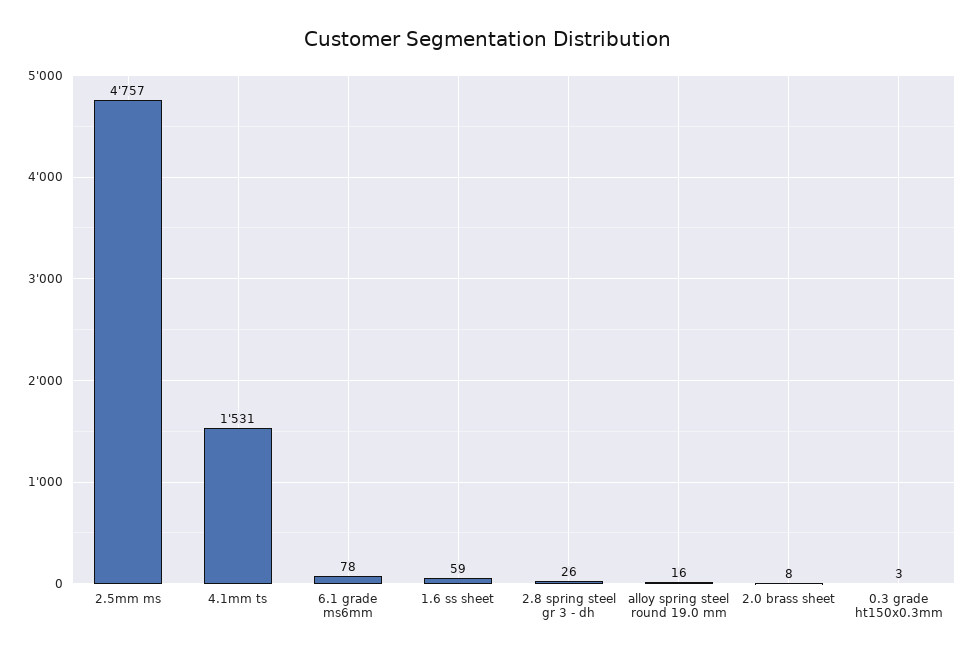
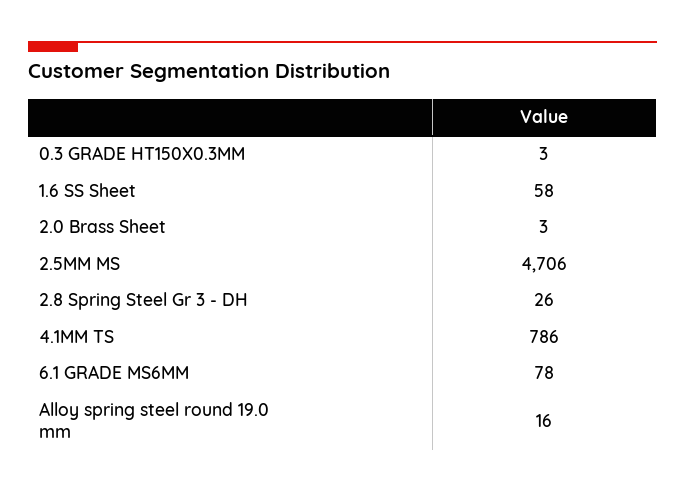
2.5mm ms: 4757 -> 4706
4.1mm ts: 1531 -> 786
1.6 ss sheet: 59 -> 58
2.0 brass sheet: 8 -> 3

